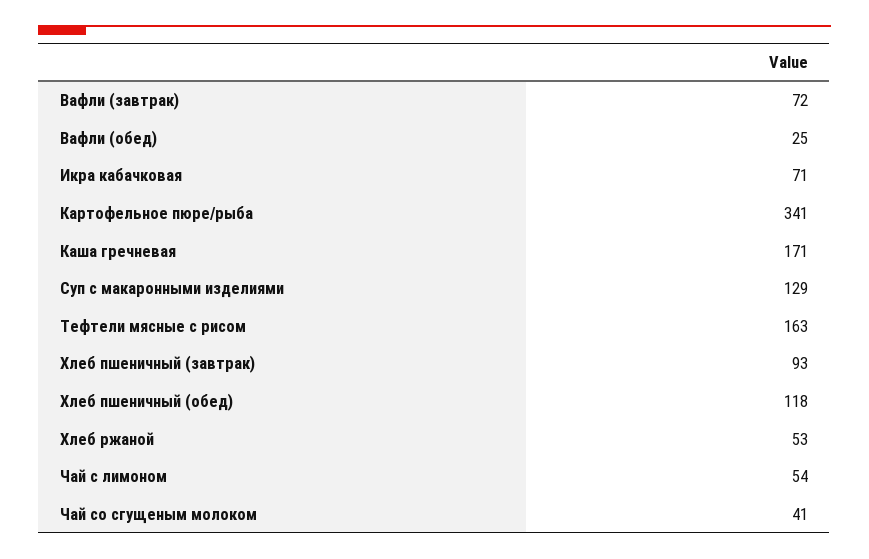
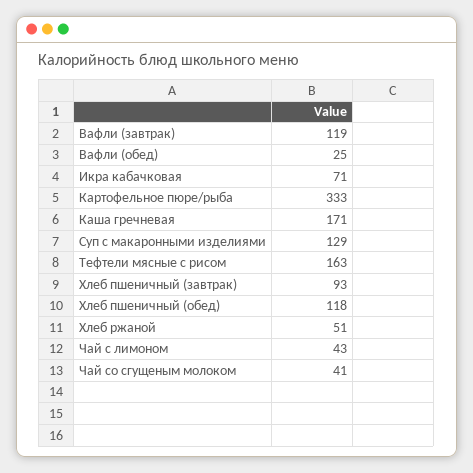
Вафли (завтрак): 72 -> 119
Картофельное пюре/рыба: 341 -> 333
Хлеб ржаной: 53 -> 51
Чай с лимоном: 54 -> 43

